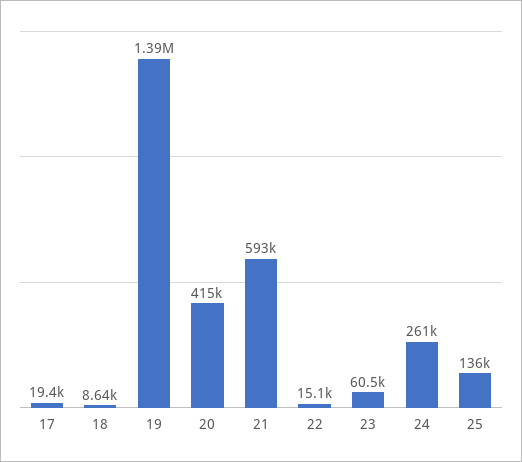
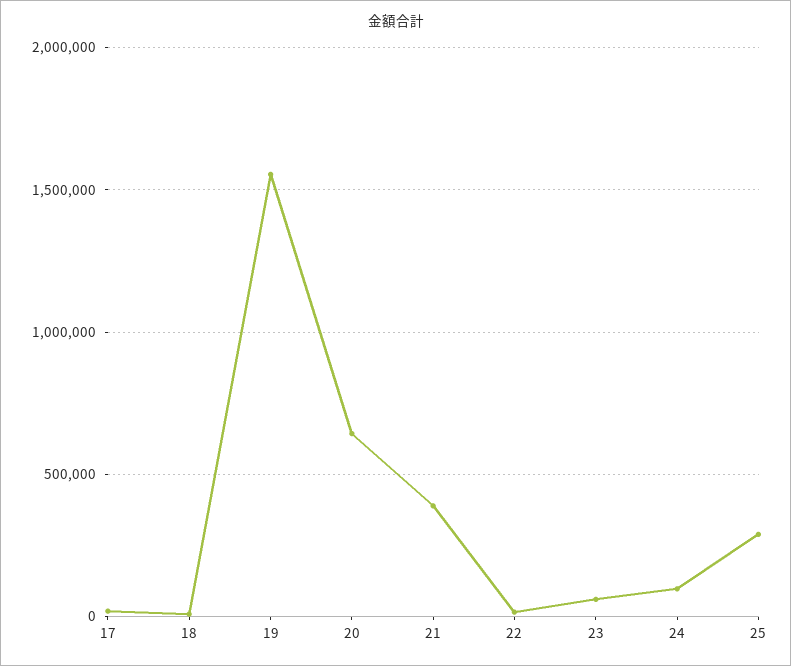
19: 1390000 -> 1550000
20: 415000 -> 650000
21: 593000 -> 400000
24: 261000 -> 100000
25: 136000 -> 300000

